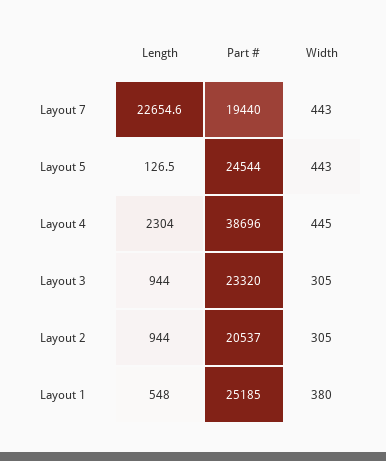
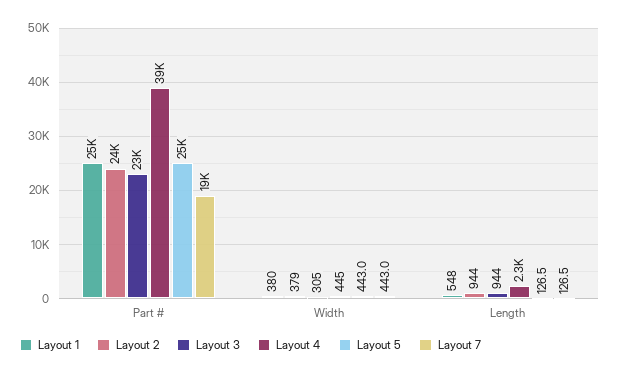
Layout 7, Length: 22654.6 -> 126.5
Layout 2, Part #: 20537 -> 24000
Layout 2, Width: 305 -> 379

